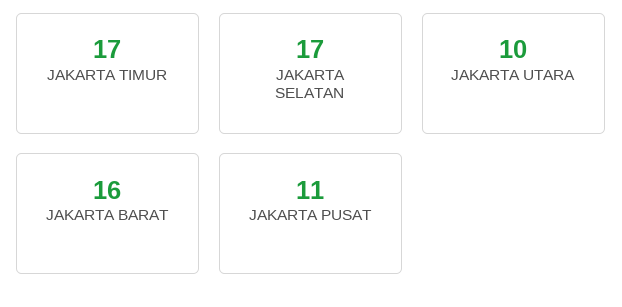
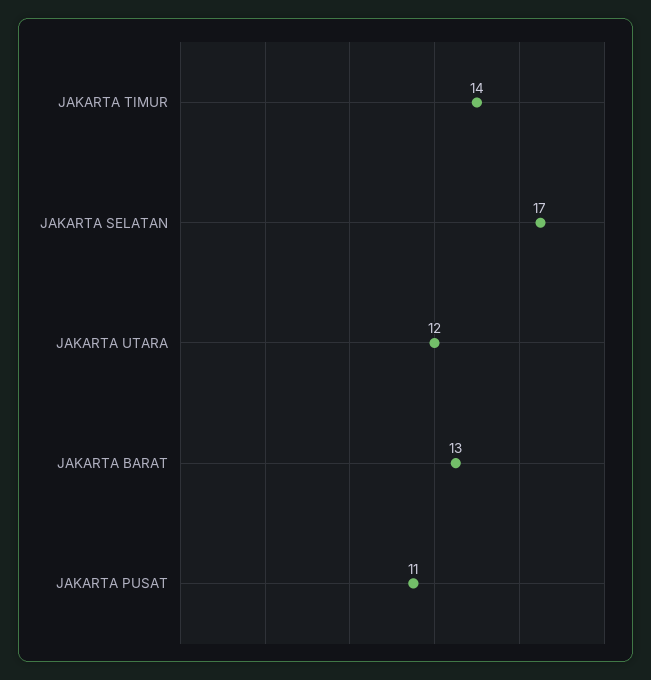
JAKARTA TIMUR: 17 -> 14
JAKARTA UTARA: 10 -> 12
JAKARTA BARAT: 16 -> 13

